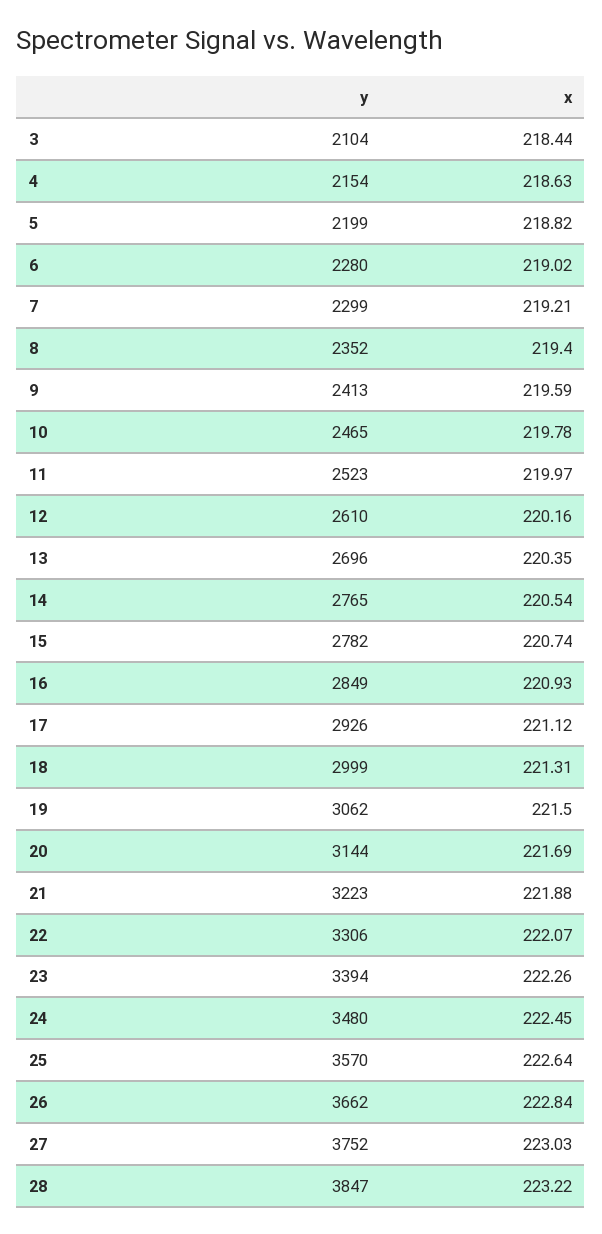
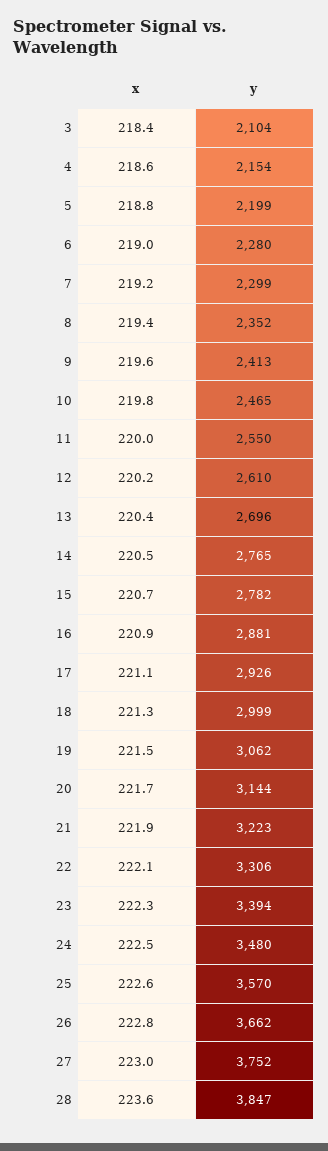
y, 11: 2523 -> 2550
y, 16: 2849 -> 2881
x, 28: 223.22 -> 223.6

